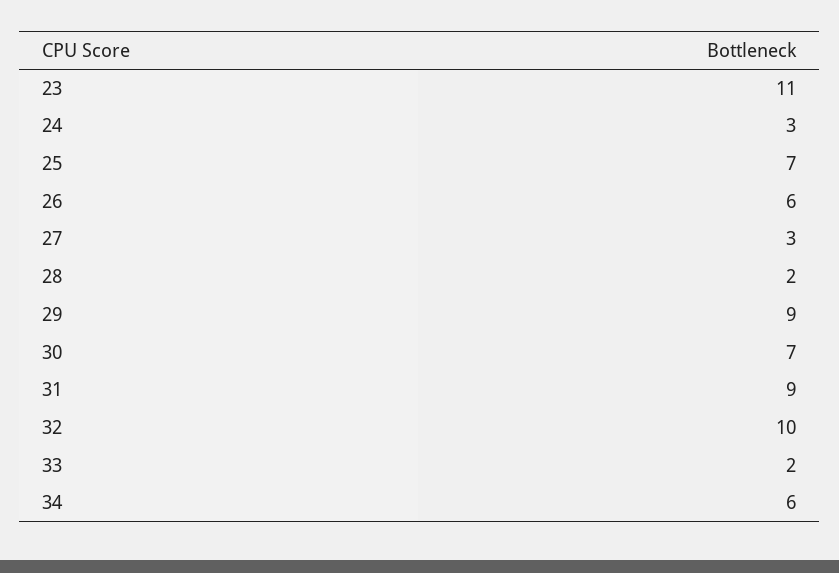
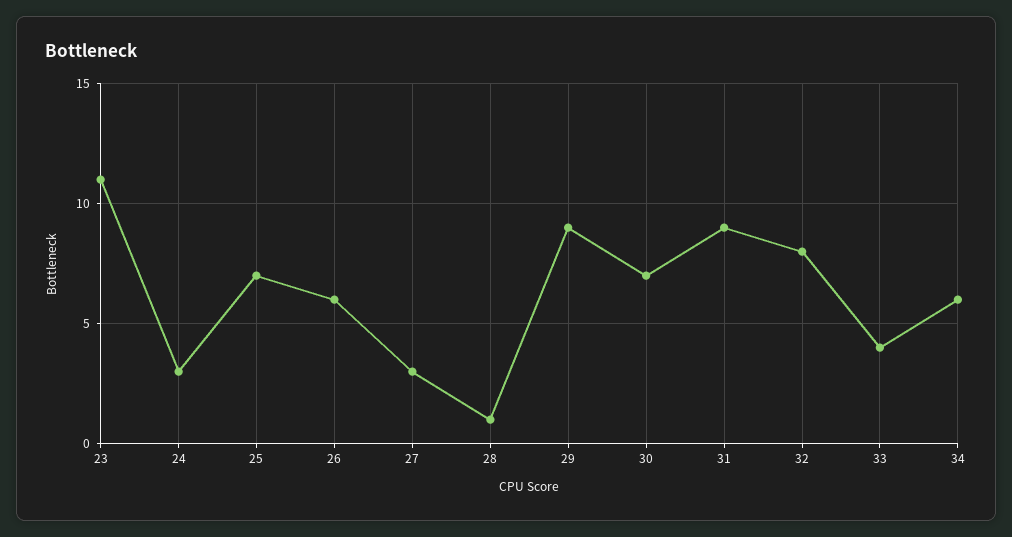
28: 2 -> 1
32: 10 -> 8
33: 2 -> 4

